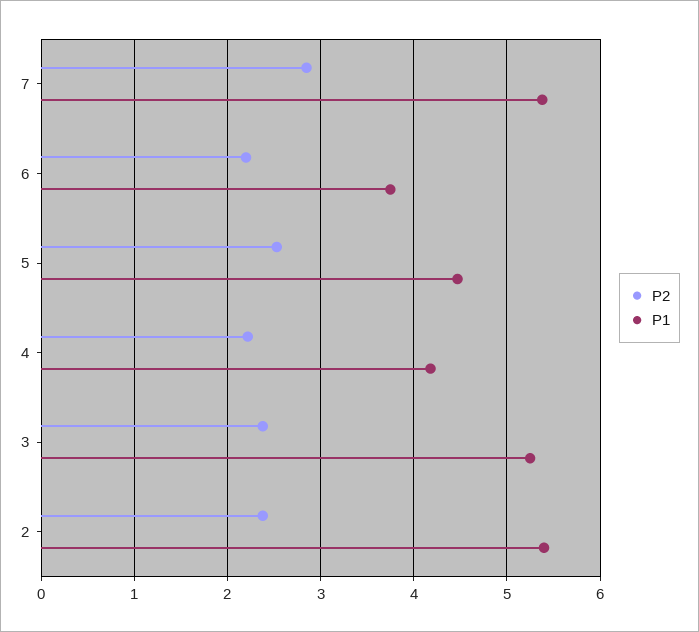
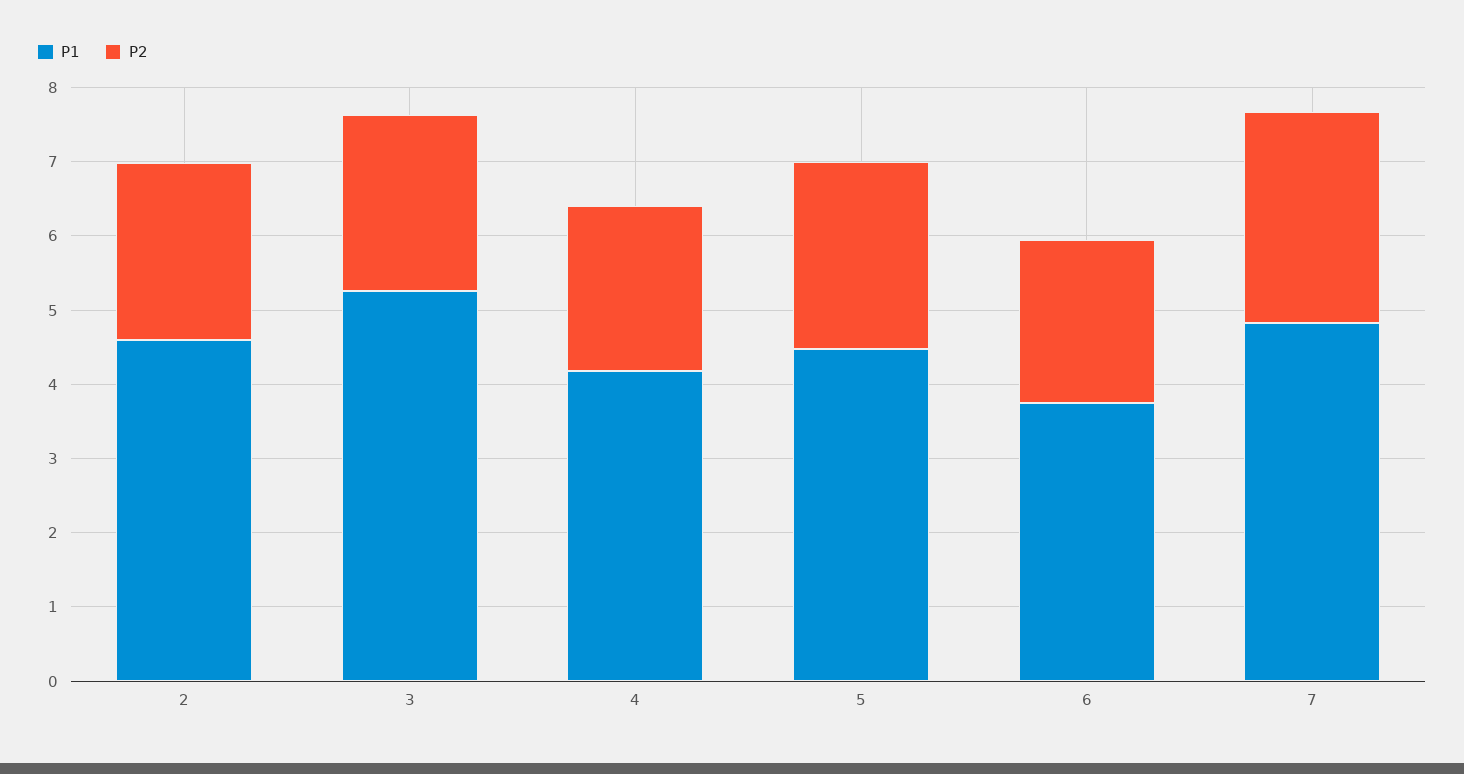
P1, 7: 5.4 -> 4.8
P1, 2: 5.4 -> 4.6

